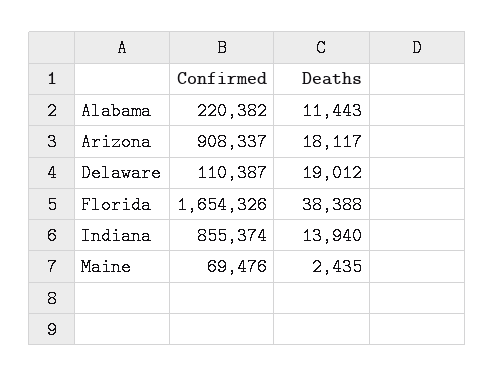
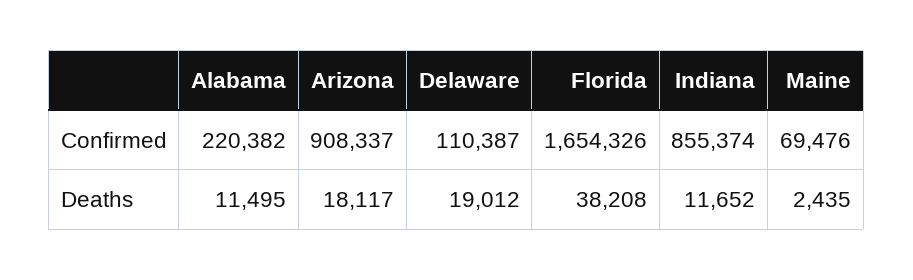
Deaths, Alabama: 11443 -> 11495
Deaths, Florida: 38388 -> 38208
Deaths, Indiana: 13940 -> 11652

